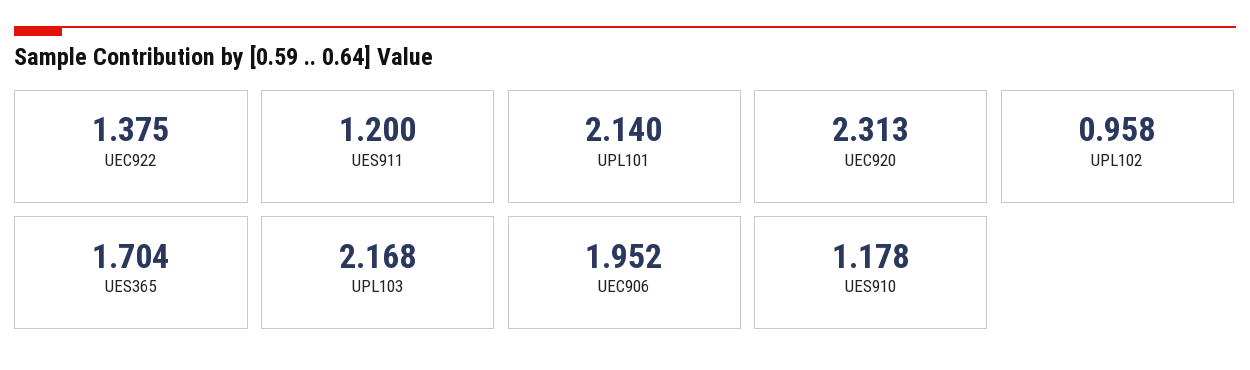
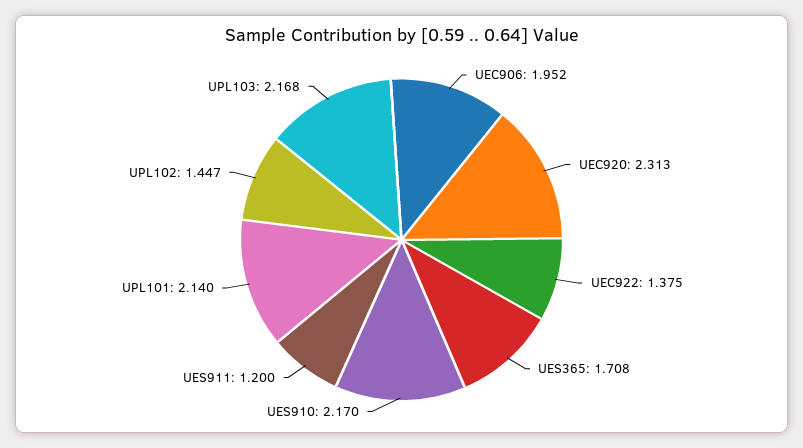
UPL102: 0.958 -> 1.447
UES365: 1.704 -> 1.708
UES910: 1.178 -> 2.17

